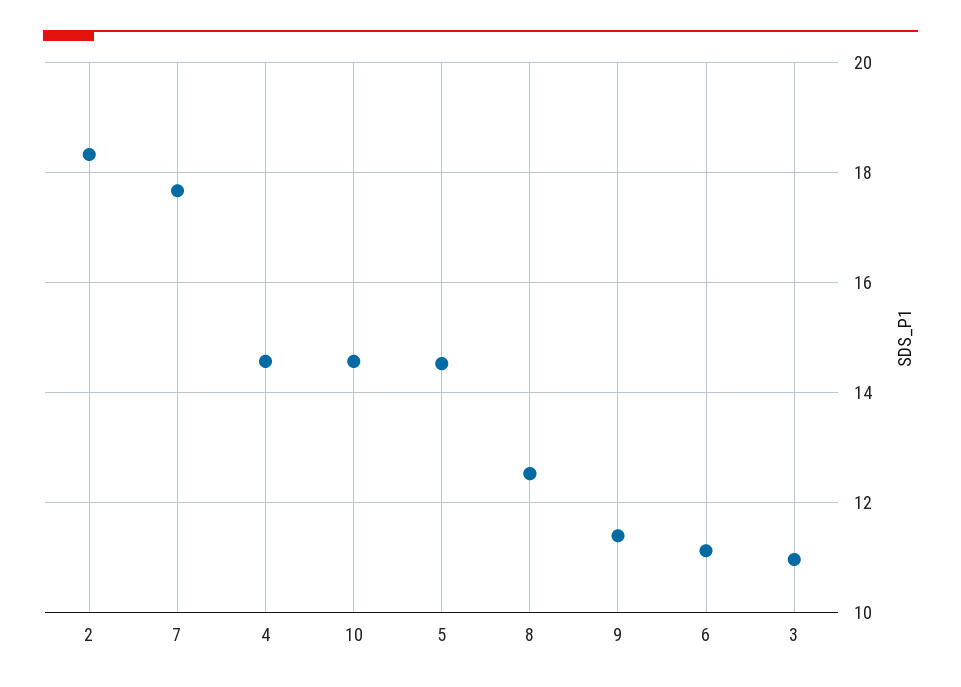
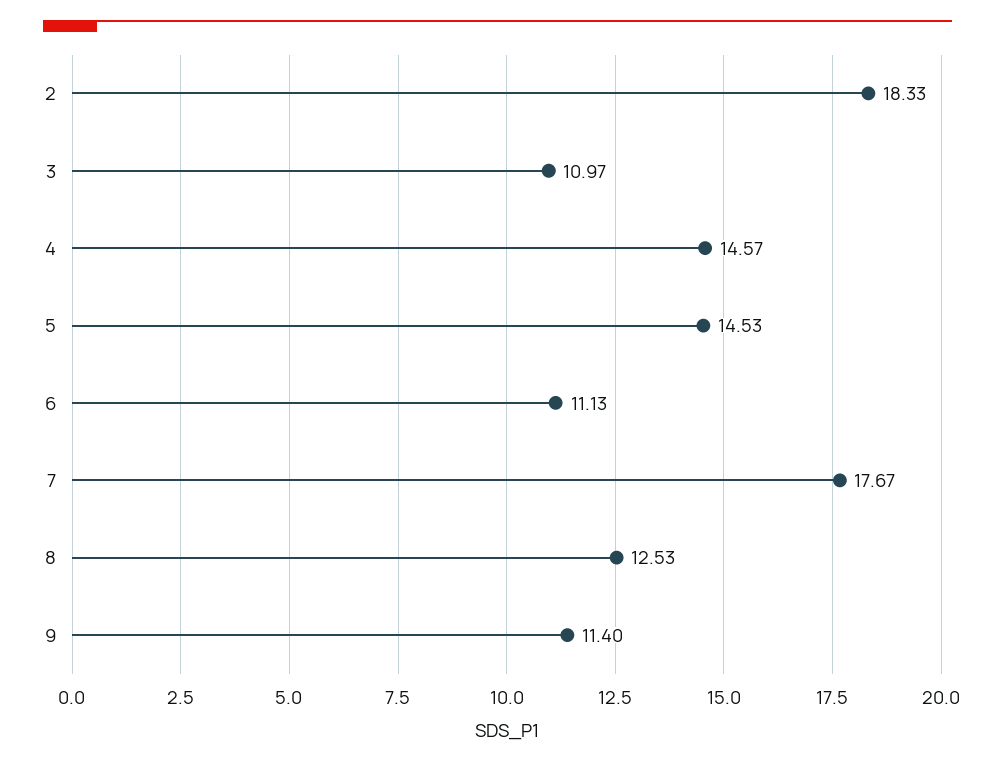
10: 14.6 -> none

